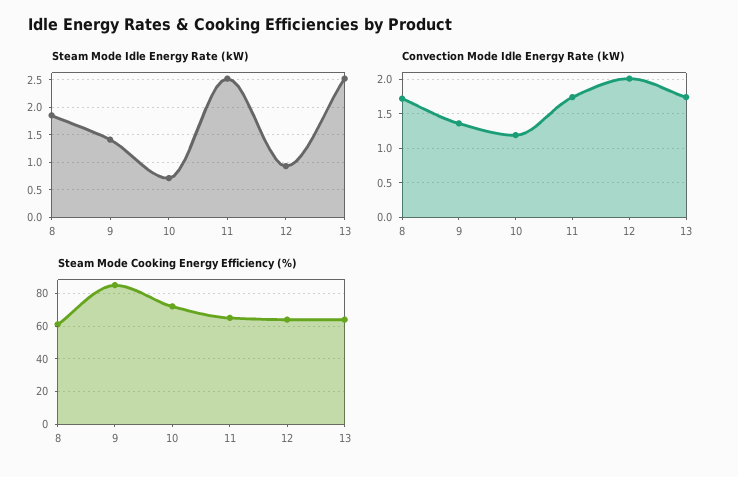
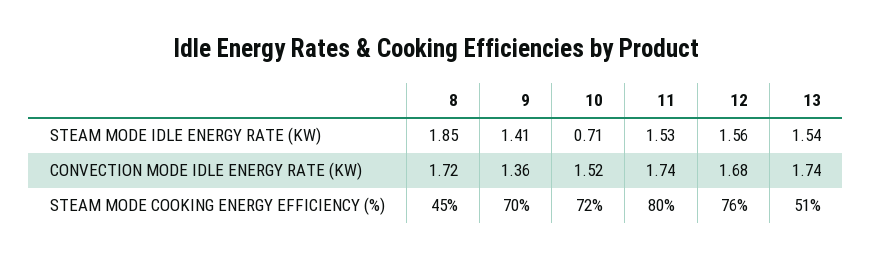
Steam Mode Idle Energy Rate (kW), 11: 2.5 -> 1.53
Steam Mode Idle Energy Rate (kW), 12: 1 -> 1.56
Steam Mode Idle Energy Rate (kW), 13: 2.5 -> 1.54
Convection Mode Idle Energy Rate (kW), 10: 1.2 -> 1.52
Convection Mode Idle Energy Rate (kW), 12: 2 -> 1.68
Steam Mode Cooking Energy Efficiency (%), 8: 60 -> 45
Steam Mode Cooking Energy Efficiency (%), 9: 85 -> 70
Steam Mode Cooking Energy Efficiency (%), 11: 65 -> 80
Steam Mode Cooking Energy Efficiency (%), 12: 65 -> 76
Steam Mode Cooking Energy Efficiency (%), 13: 65 -> 51

